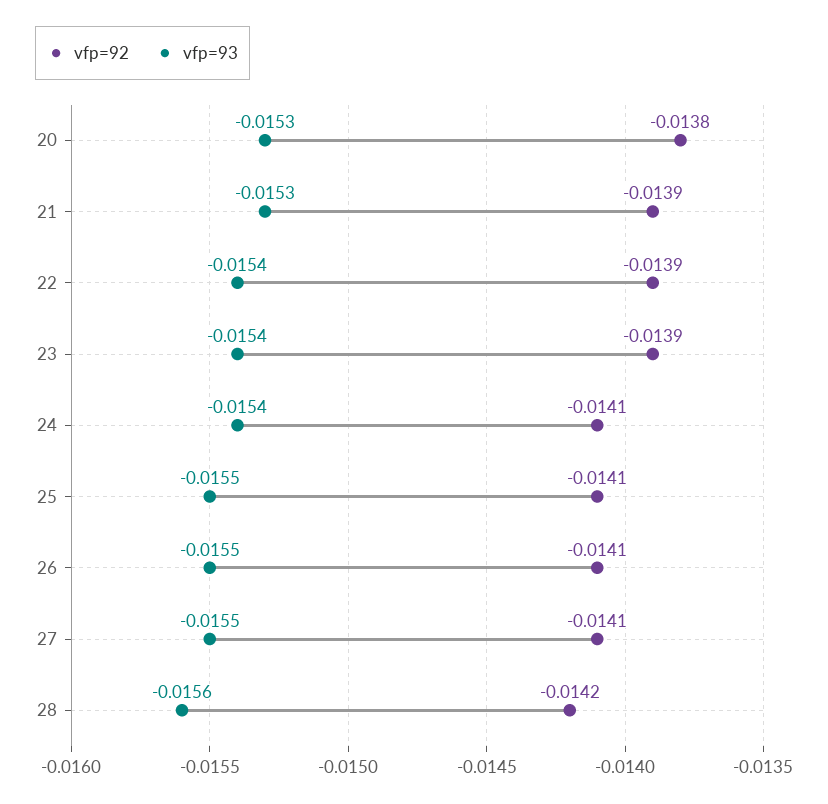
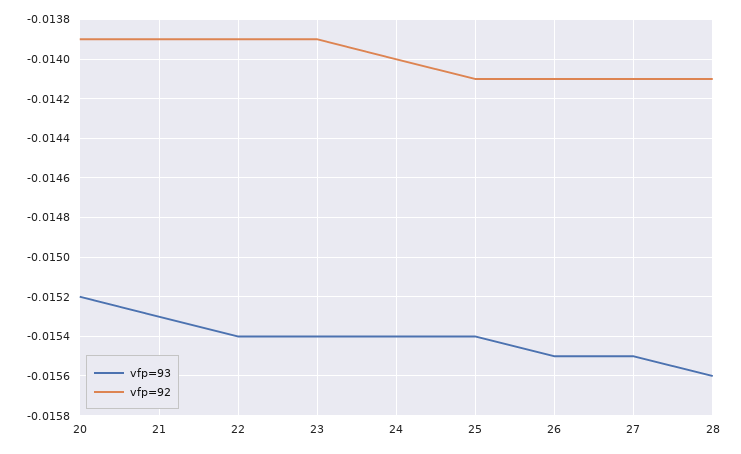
vfp=92, 20: -0.0138 -> -0.0139
vfp=93, 20: -0.0153 -> -0.0152
vfp=92, 24: -0.0141 -> -0.014
vfp=93, 25: -0.0155 -> -0.0154
vfp=92, 28: -0.0142 -> -0.0141

